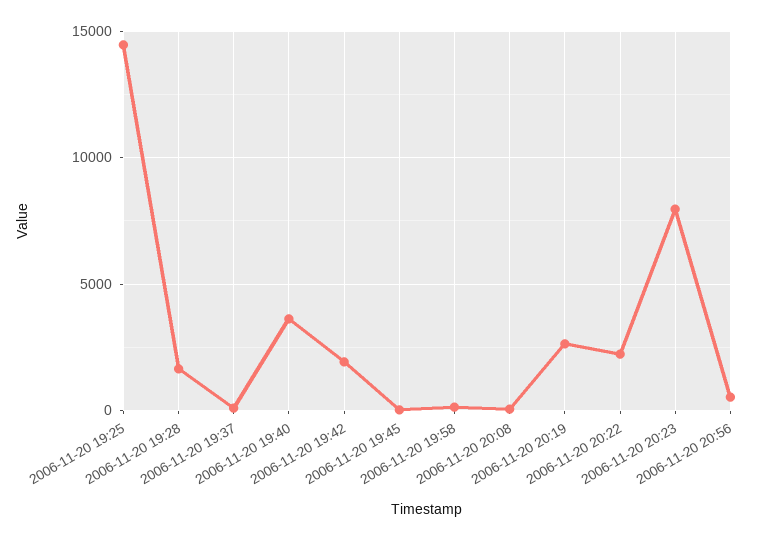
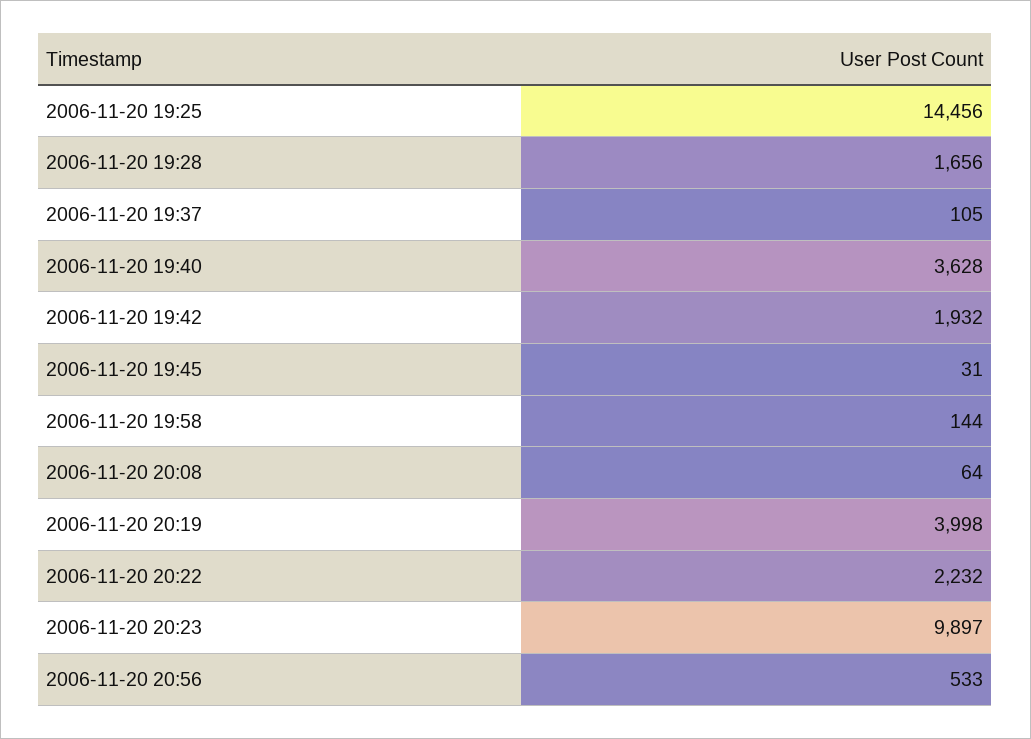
2006-11-20 20:19: 2500 -> 3998
2006-11-20 20:23: 8000 -> 9897

